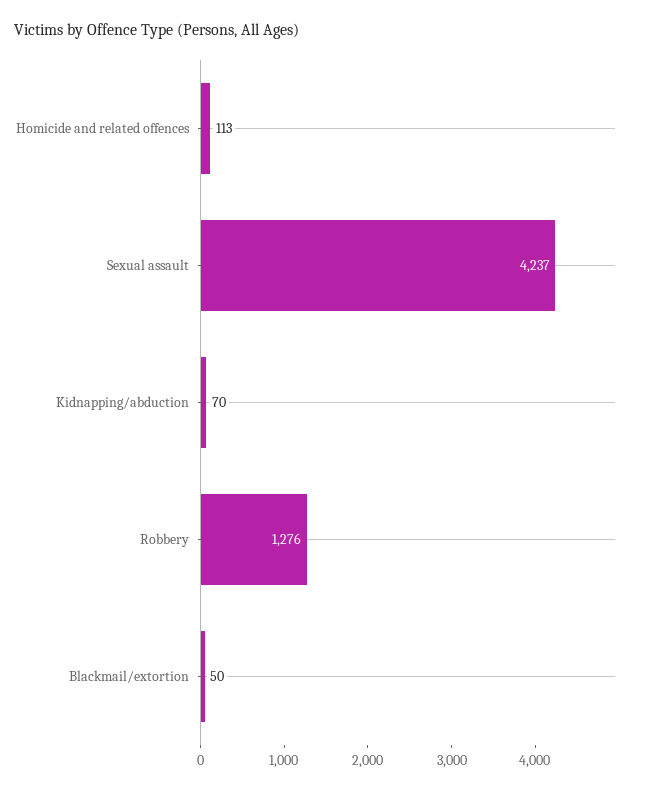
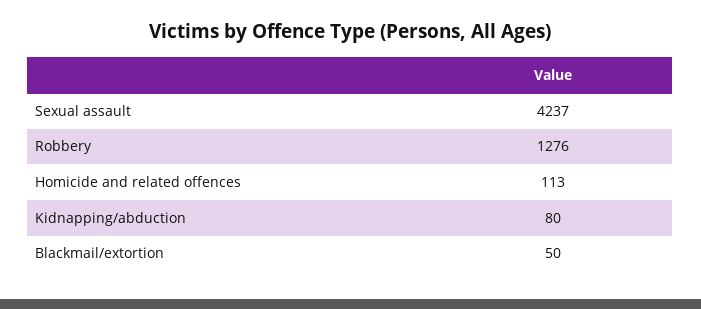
Kidnapping/abduction: 70 -> 80

